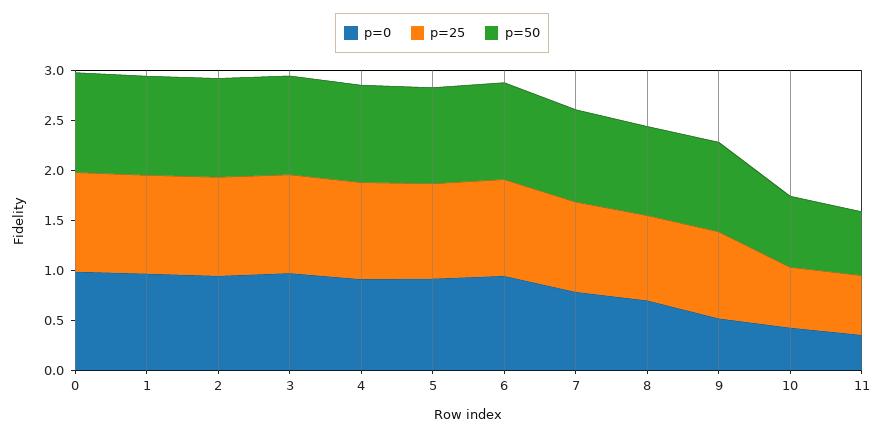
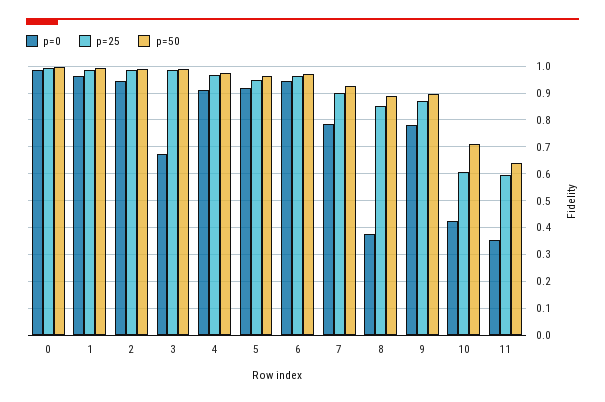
p=0, 3: 1 -> 0.675
p=0, 8: 0.7 -> 0.375
p=0, 9: 0.5 -> 0.775

